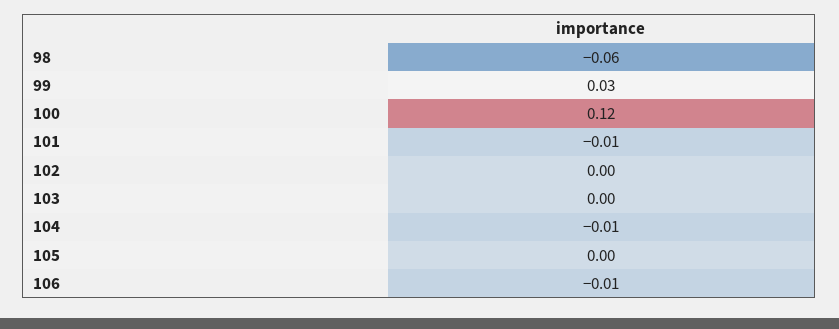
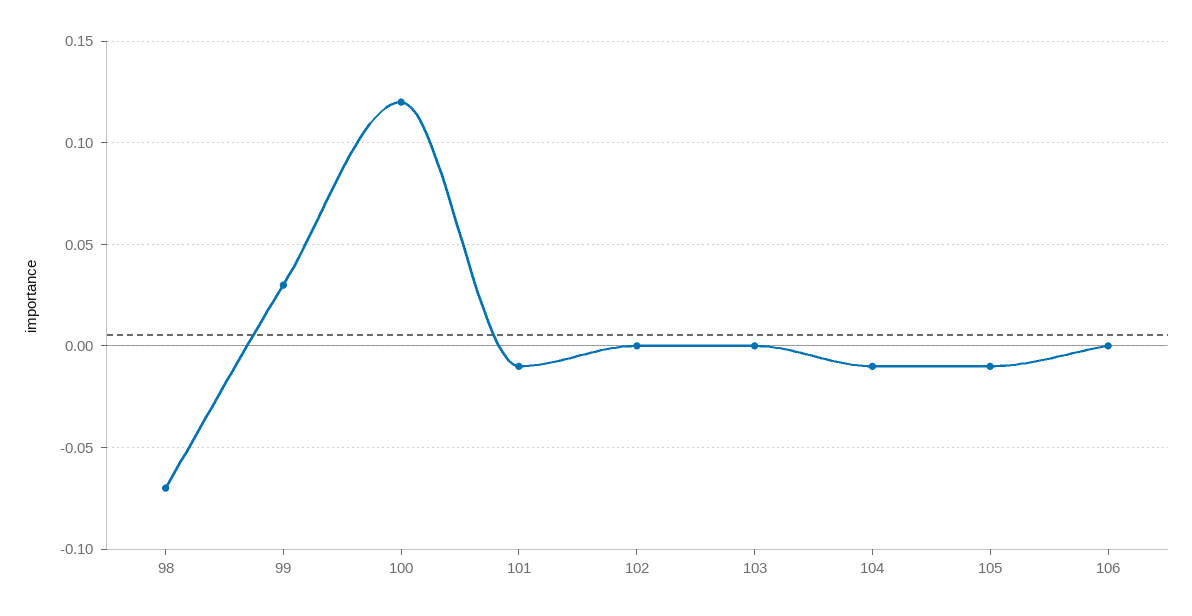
98: -0.06 -> -0.07
105: 0 -> -0.01
106: -0.01 -> 0

